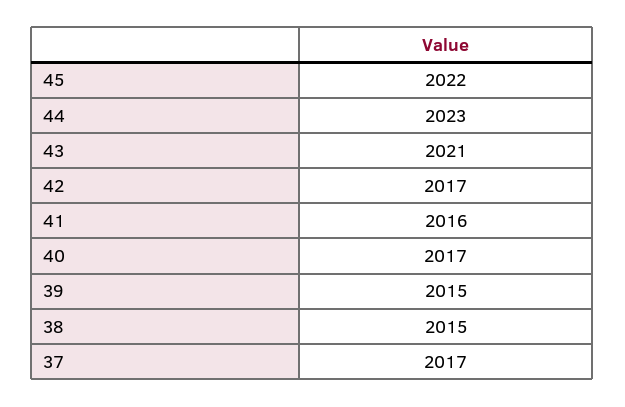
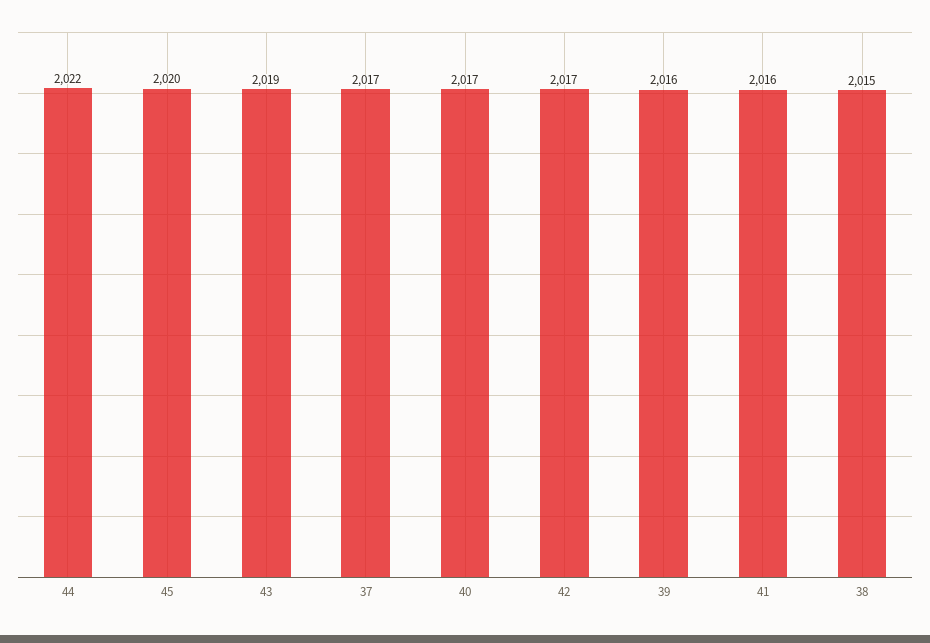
45: 2022 -> 2020
44: 2023 -> 2022
43: 2021 -> 2019
39: 2015 -> 2016

